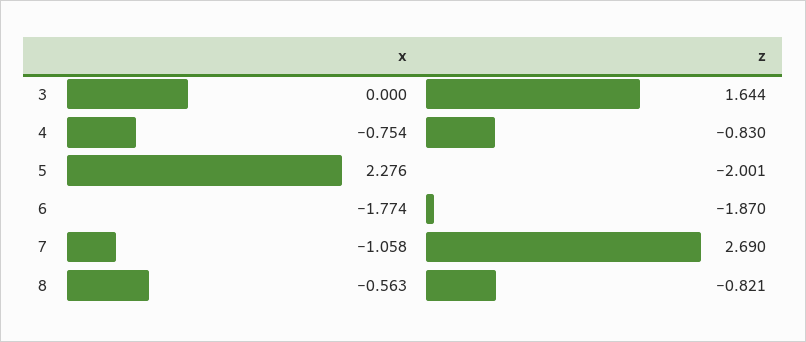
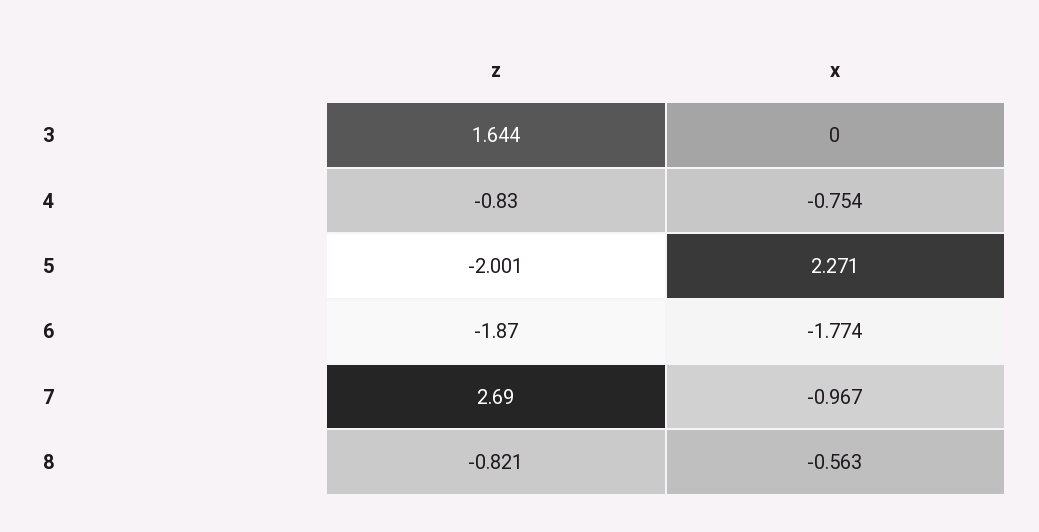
x, 5: 2.276 -> 2.271
x, 7: -1.058 -> -0.967

